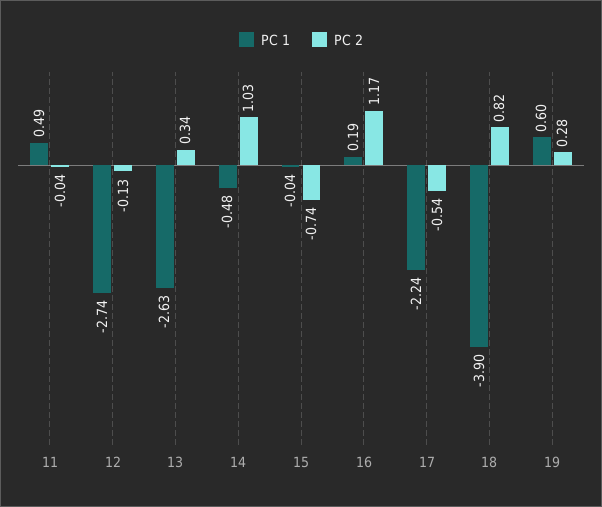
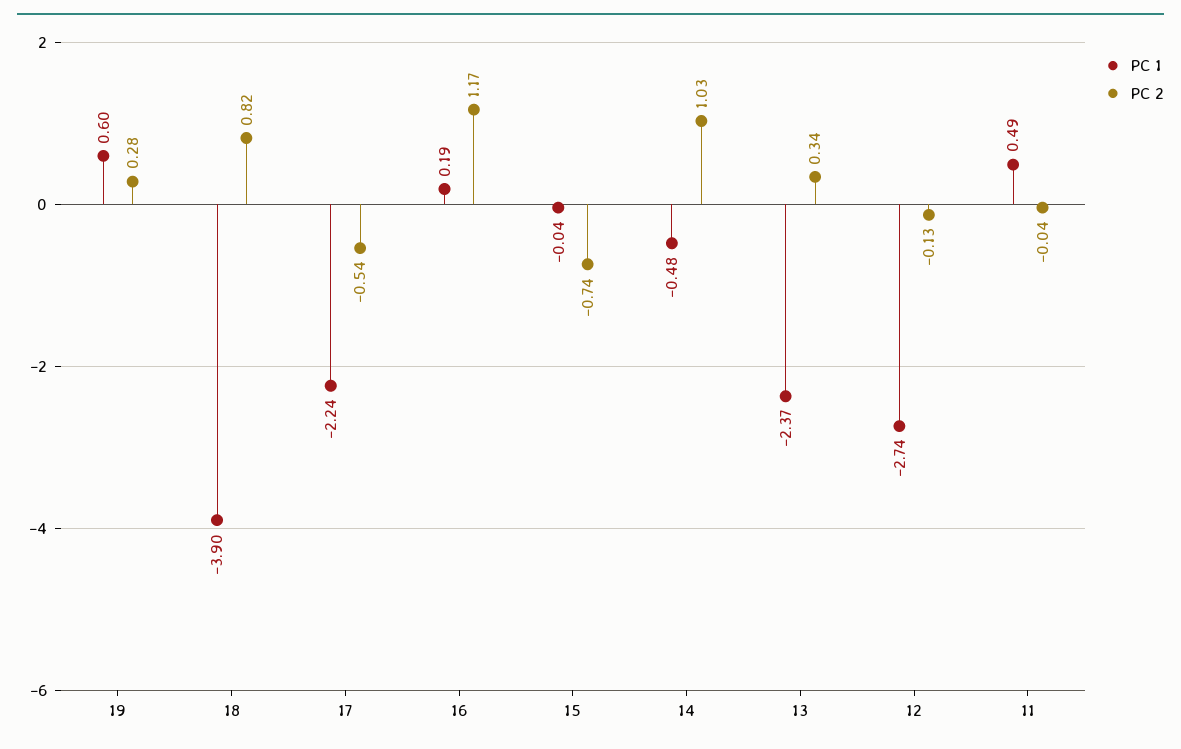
PC 1, 13: -2.63 -> -2.37

